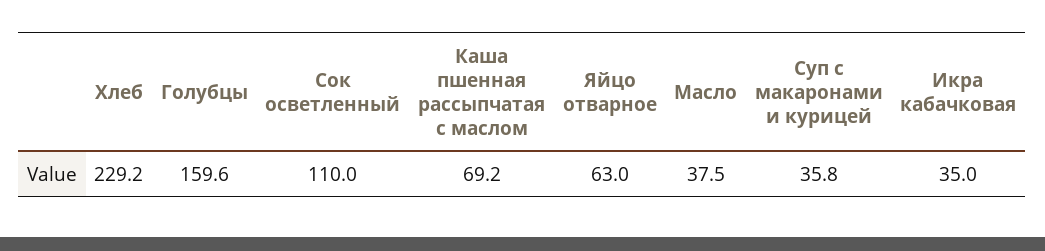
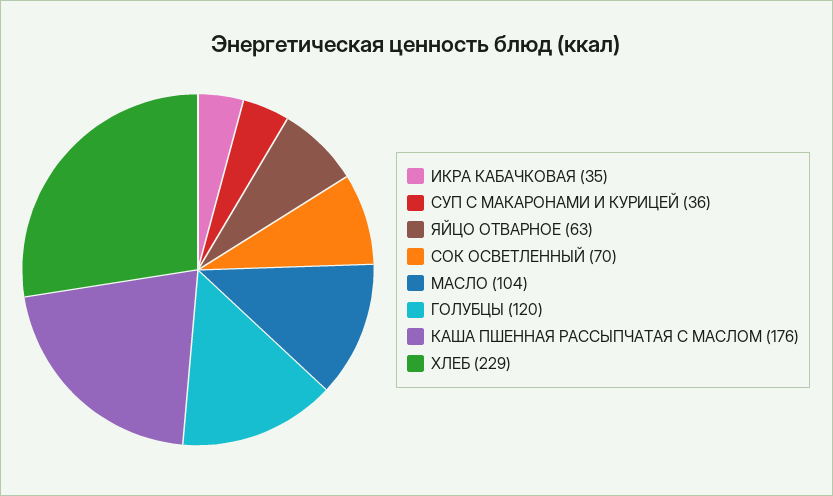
Голубцы: 159.6 -> 120
Сок осветленный: 110 -> 70
Каша пшенная рассыпчатая с маслом: 69.2 -> 176
Масло: 37.5 -> 104

